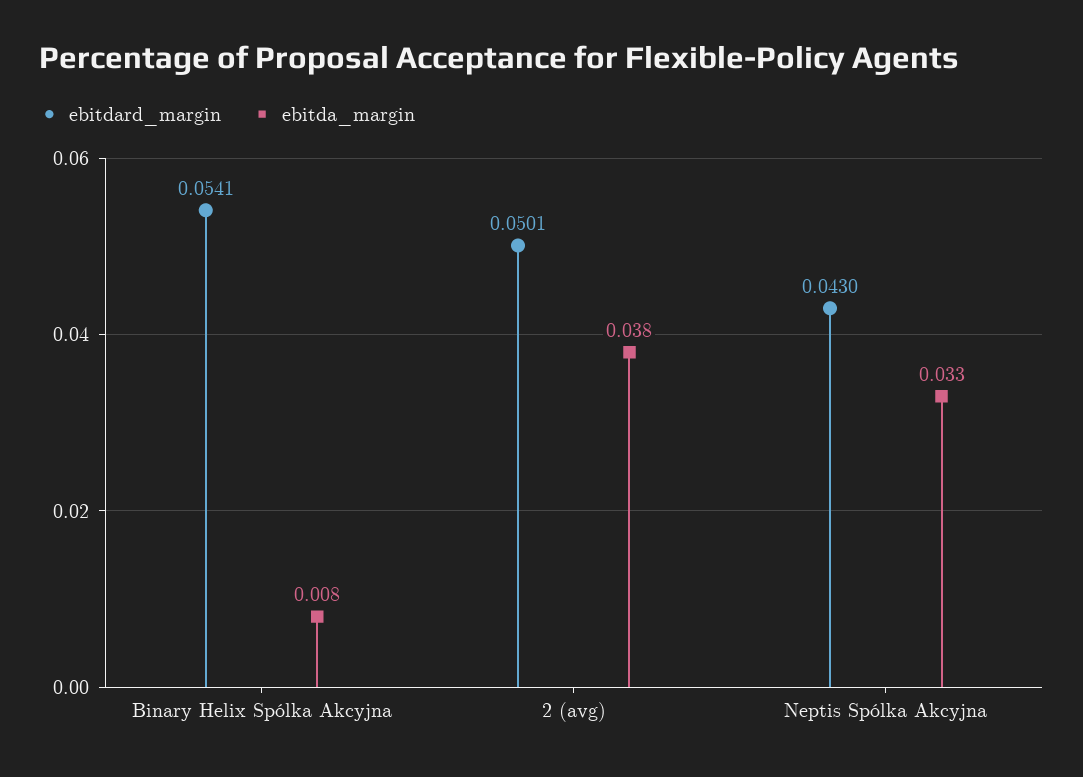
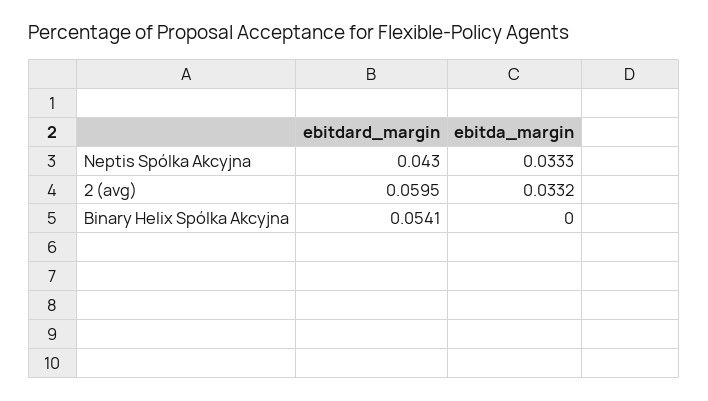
ebitda_margin, Binary Helix Spólka Akcyjna: 0.008 -> 0
ebitdard_margin, 2 (avg): 0.0501 -> 0.0595
ebitda_margin, 2 (avg): 0.038 -> 0.0332

